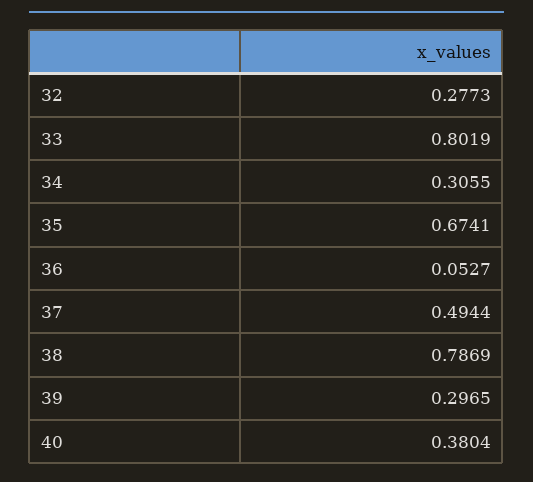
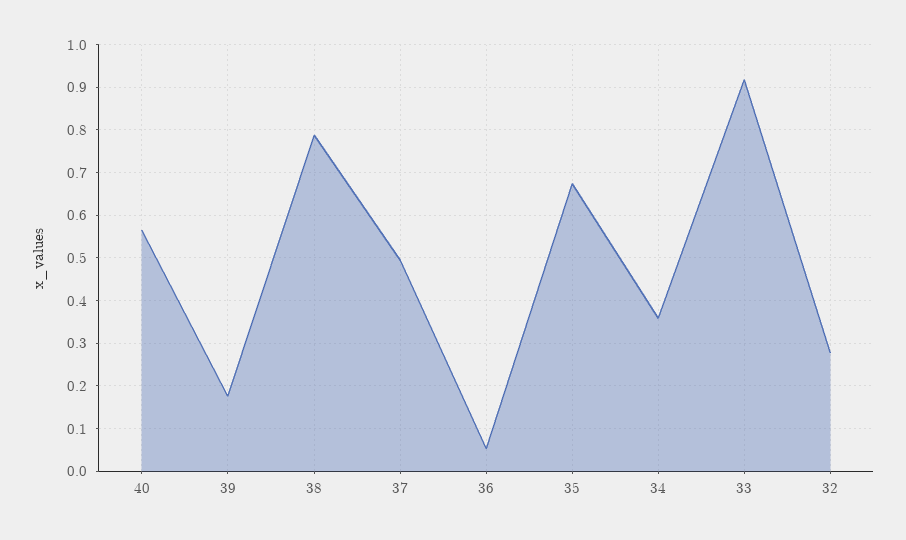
33: 0.8019 -> 0.92
34: 0.3055 -> 0.36
39: 0.2965 -> 0.18
40: 0.3804 -> 0.56

